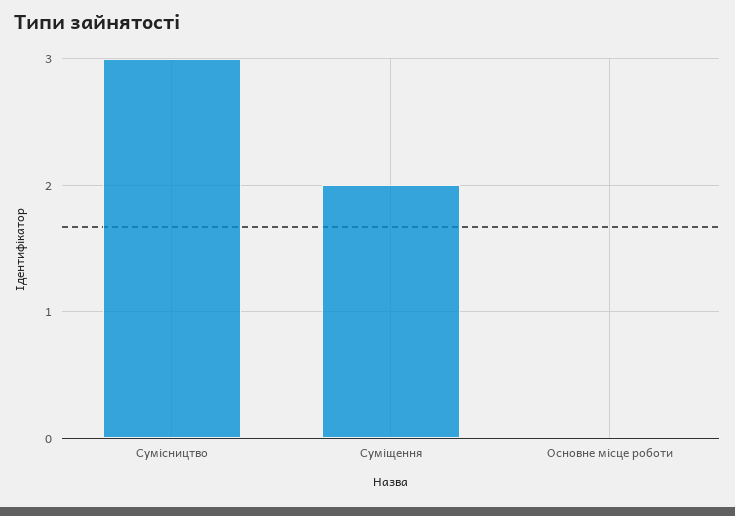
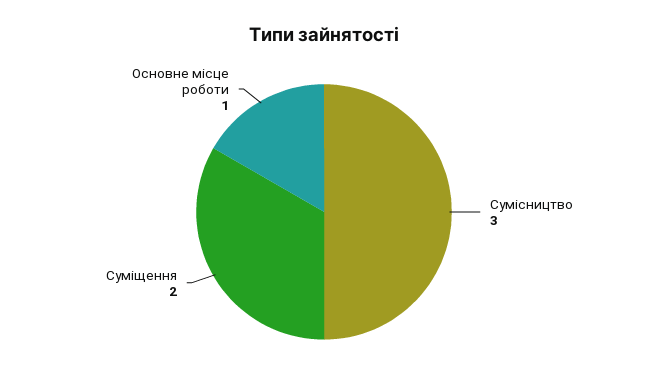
Основне місце роботи: 0 -> 1

